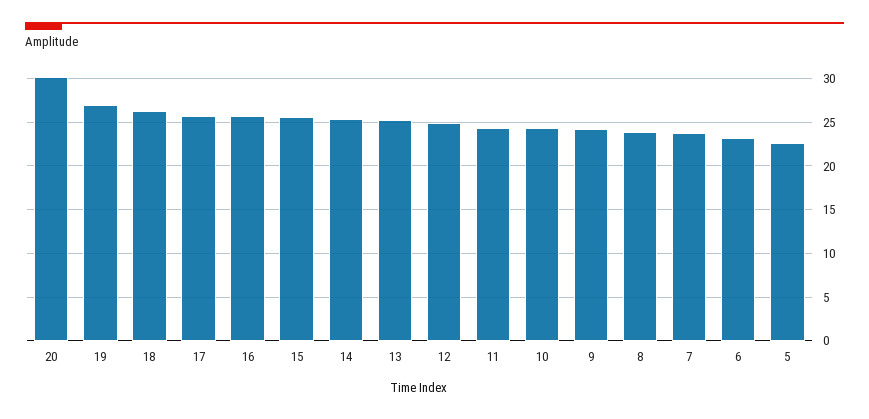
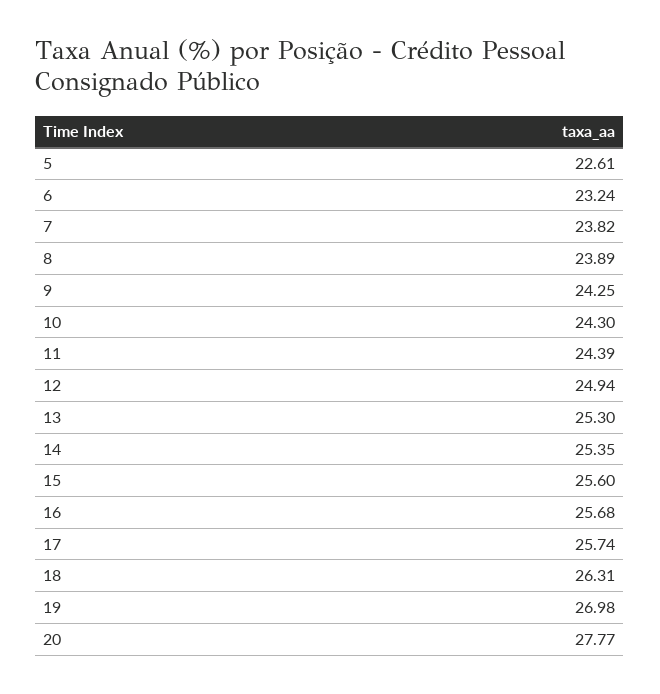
20: 30 -> 27.77

